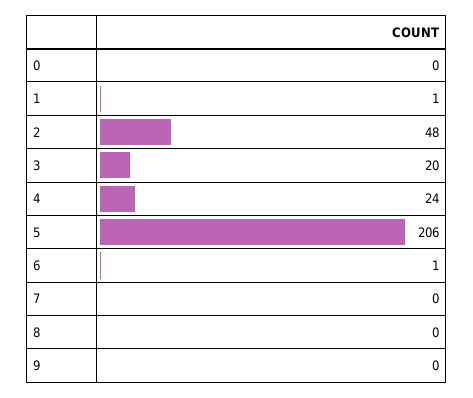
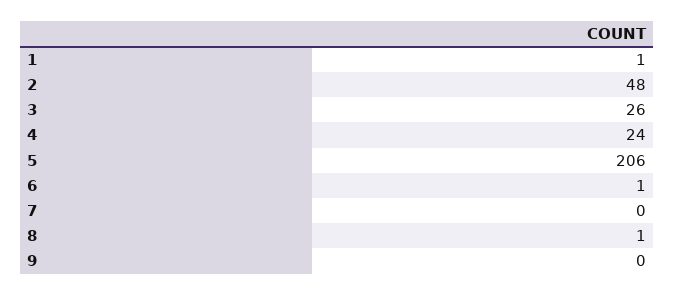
0: 0 -> none
3: 20 -> 26
8: 0 -> 1

